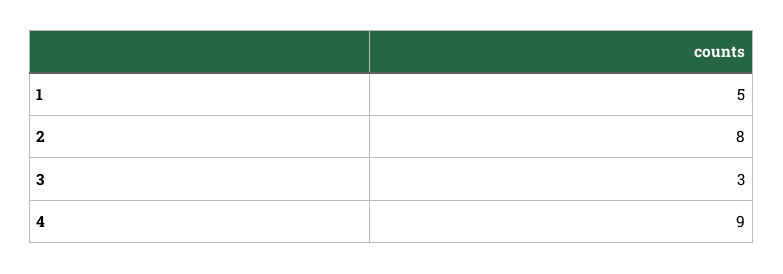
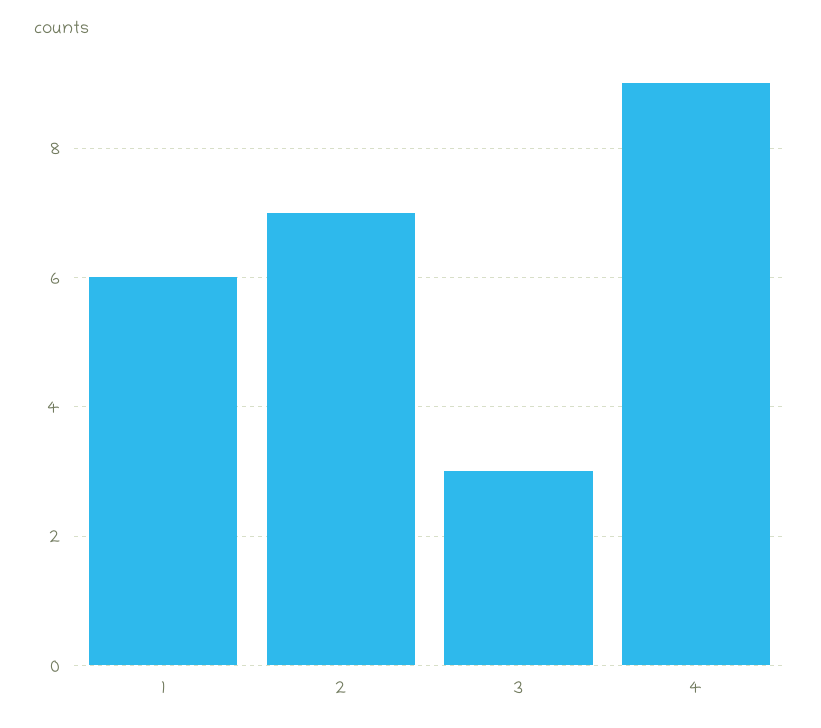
1: 5 -> 6
2: 8 -> 7

